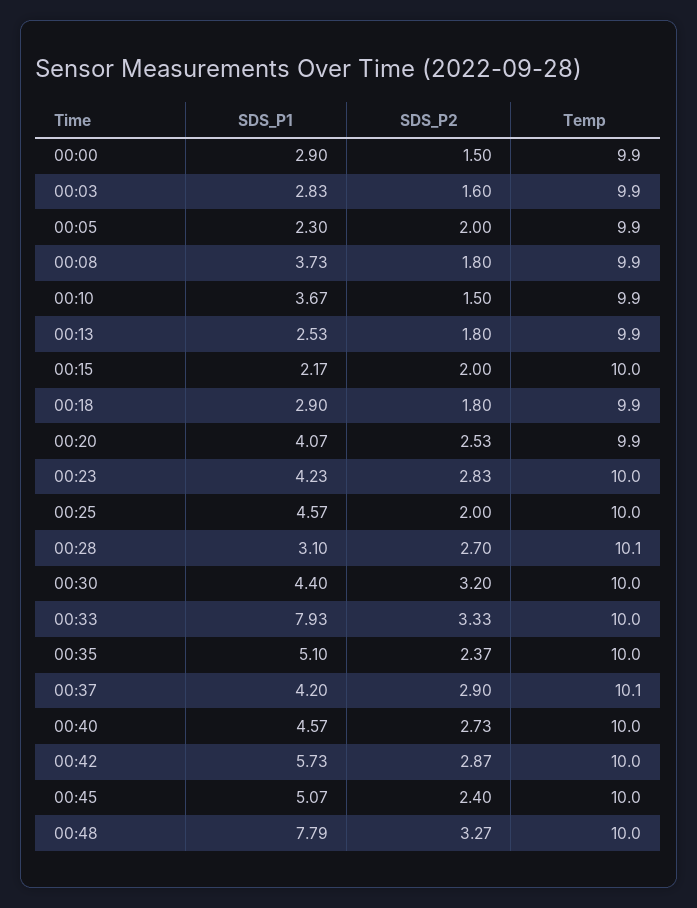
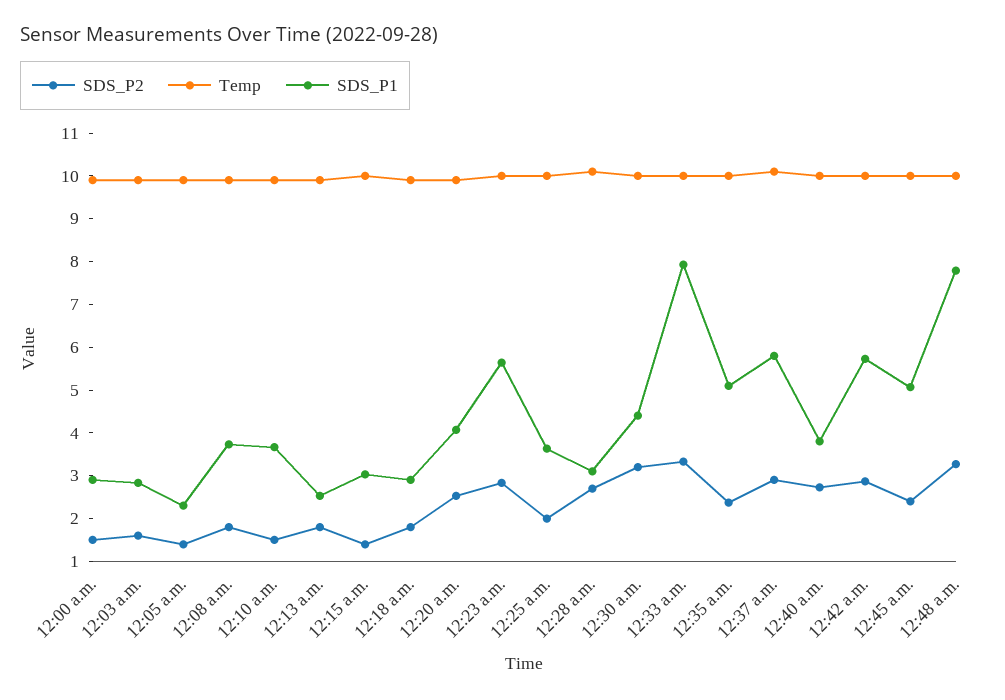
SDS_P2, 00:05: 2 -> 1.4
SDS_P1, 00:15: 2.17 -> 3
SDS_P2, 00:15: 2 -> 1.4
SDS_P1, 00:23: 4.23 -> 5.6
SDS_P1, 00:25: 4.57 -> 3.6
SDS_P1, 00:37: 4.2 -> 5.8
SDS_P1, 00:40: 4.57 -> 3.8

